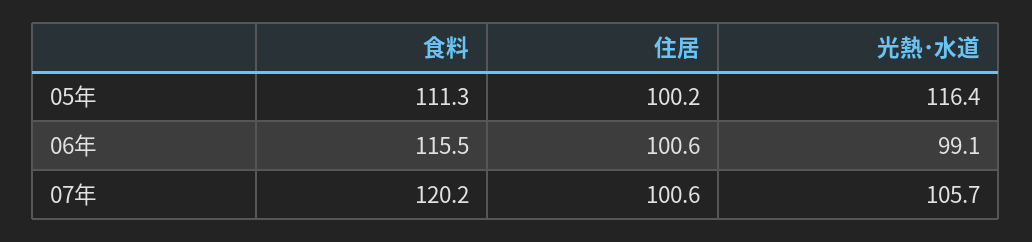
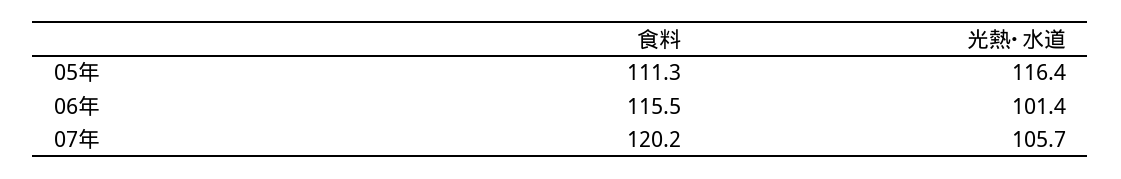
住居, 05年: 100.2 -> none
住居, 06年: 100.6 -> none
光熱･水道, 06年: 99.1 -> 101.4
住居, 07年: 100.6 -> none

